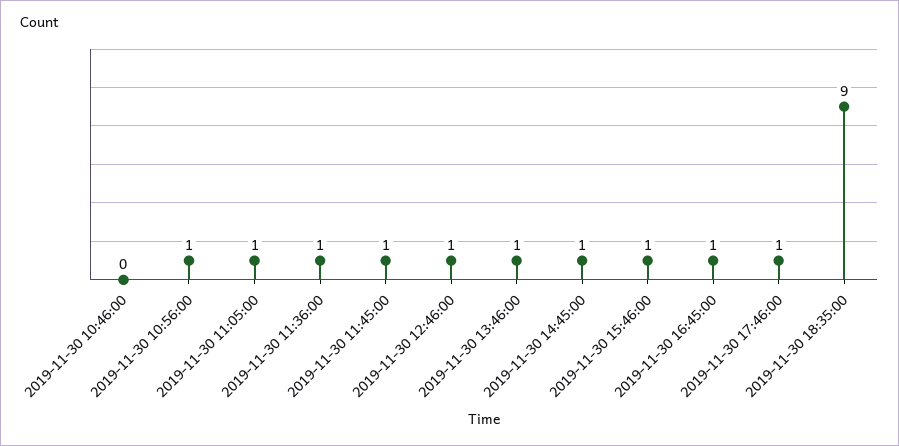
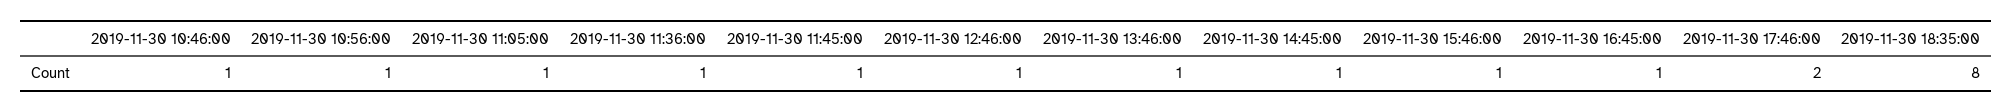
2019-11-30 10:46:00: 0 -> 1
2019-11-30 17:46:00: 1 -> 2
2019-11-30 18:35:00: 9 -> 8

